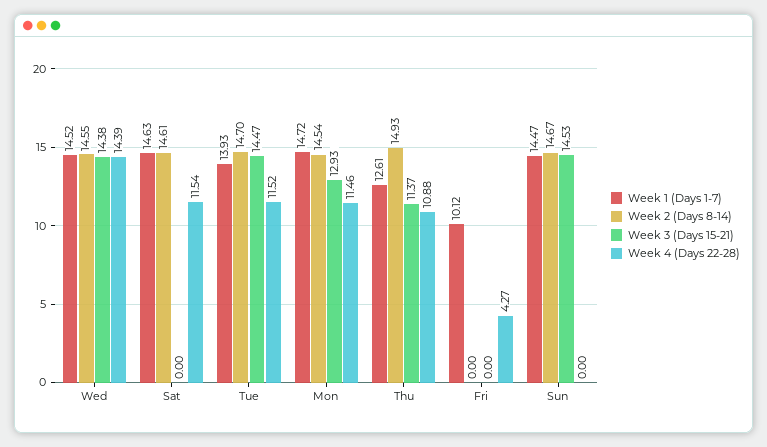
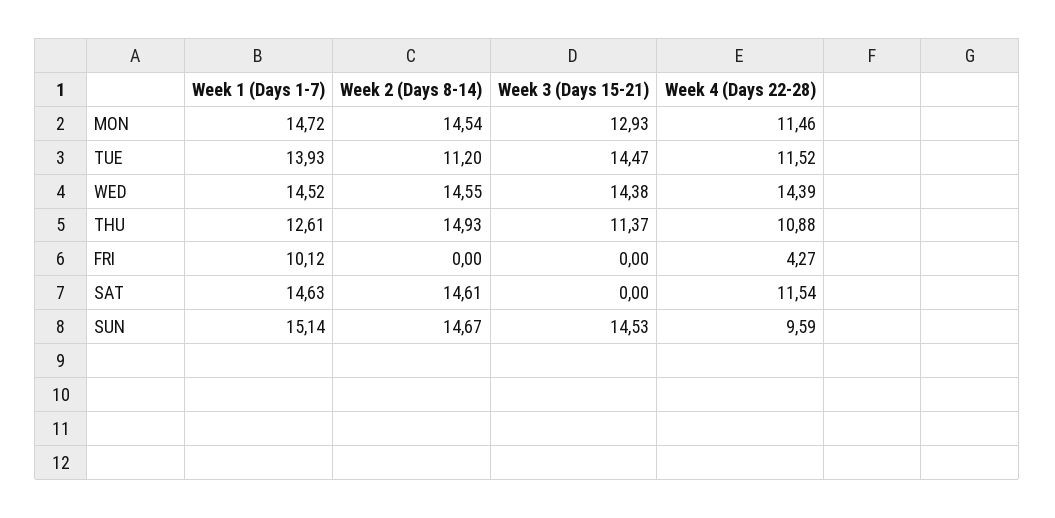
Week 2 (Days 8-14), Tue: 14.7 -> 11.2
Week 1 (Days 1-7), Sun: 14.47 -> 15.14
Week 4 (Days 22-28), Sun: 0 -> 9.59

